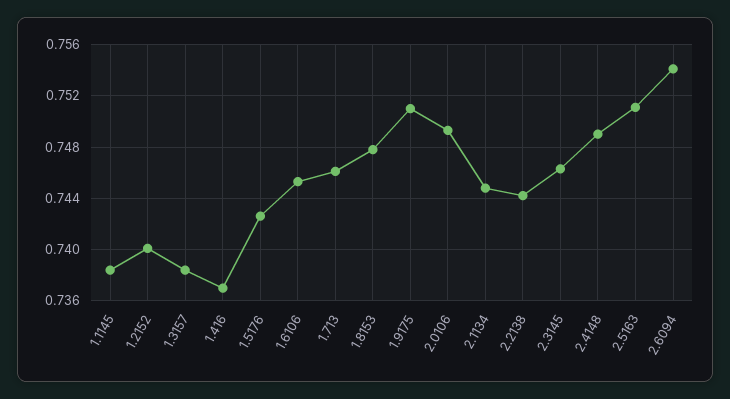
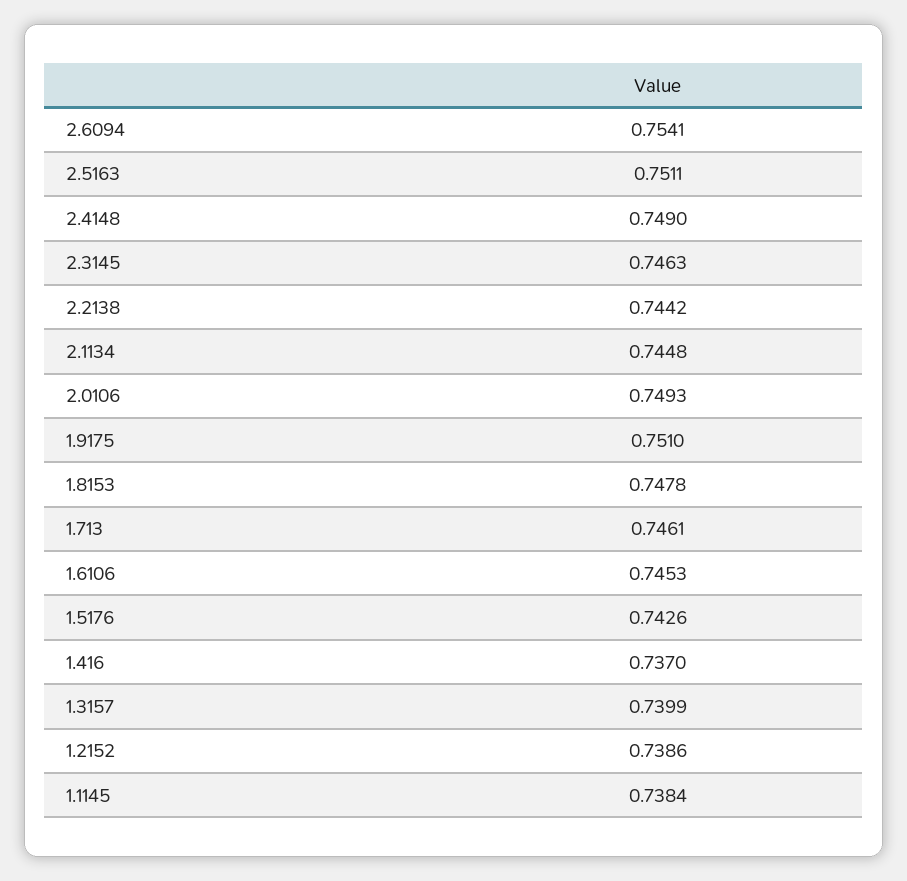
1.2152: 0.74 -> 0.7386
1.3157: 0.7385 -> 0.7399

